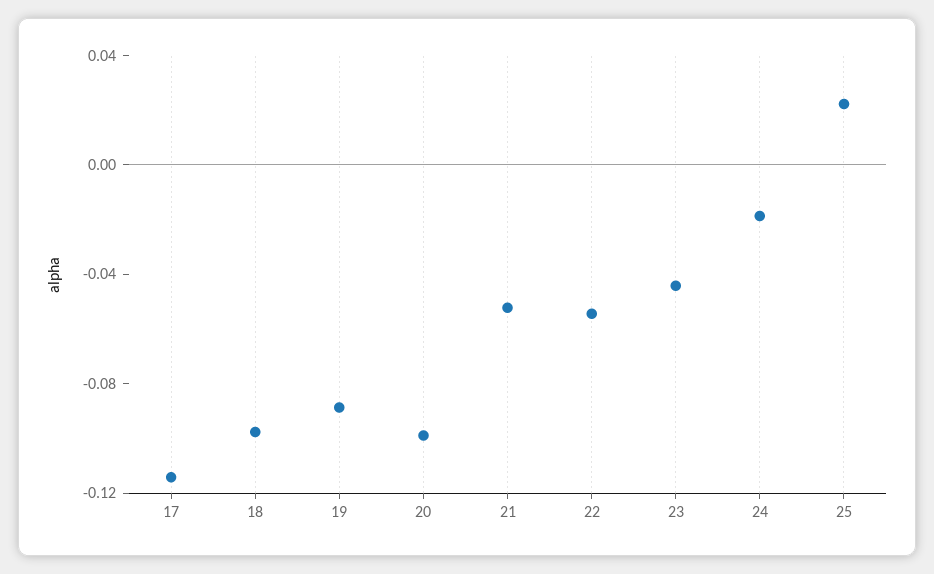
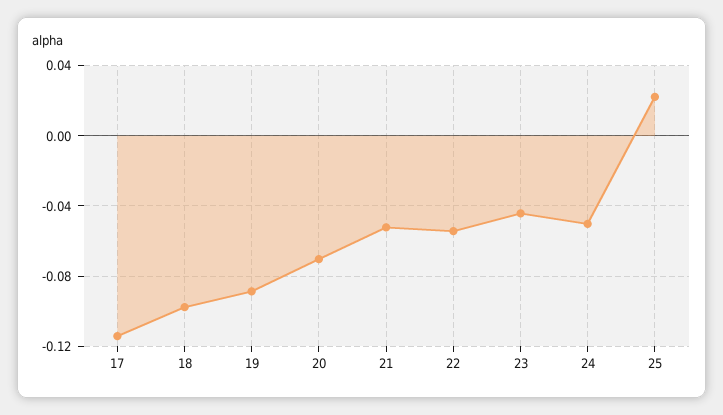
20: -0.1 -> -0.07
24: -0.02 -> -0.05

